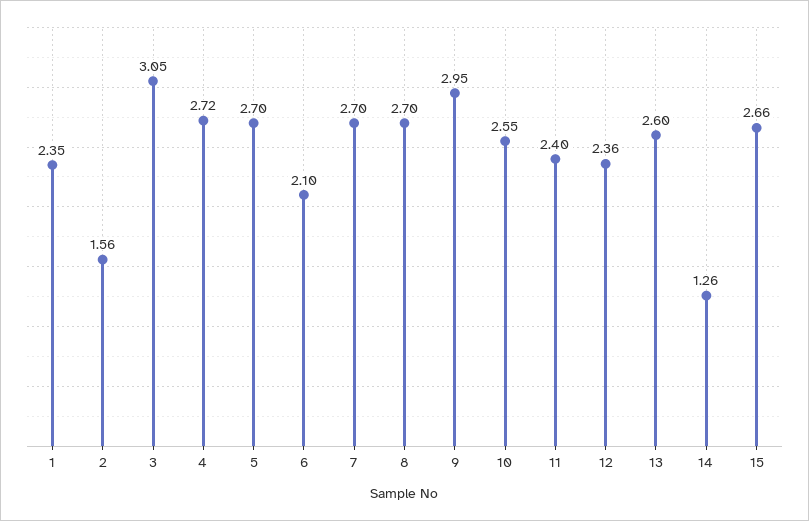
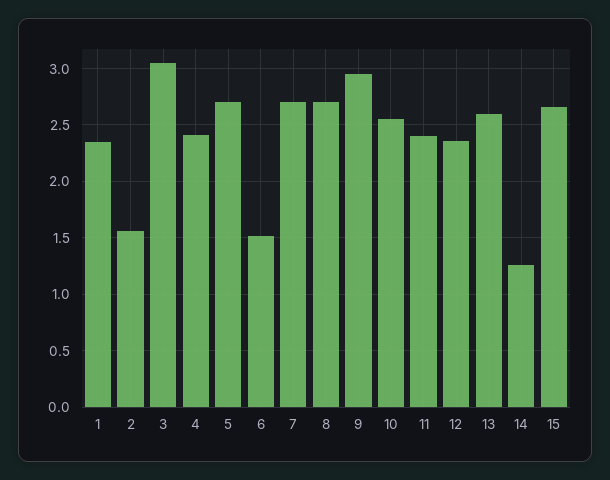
4: 2.72 -> 2.4
6: 2.1 -> 1.5

